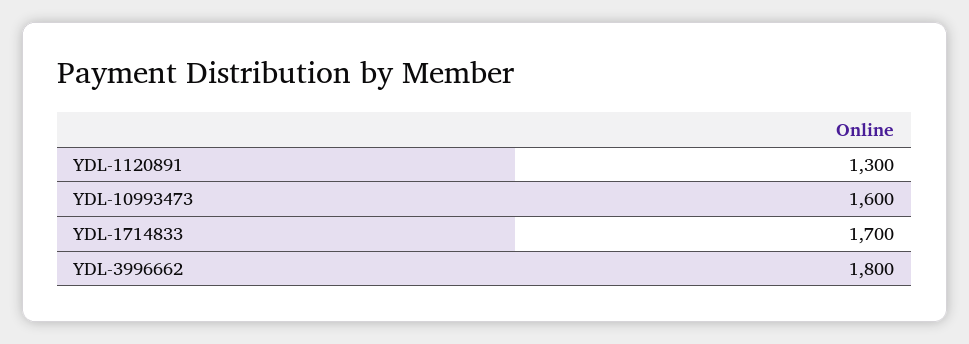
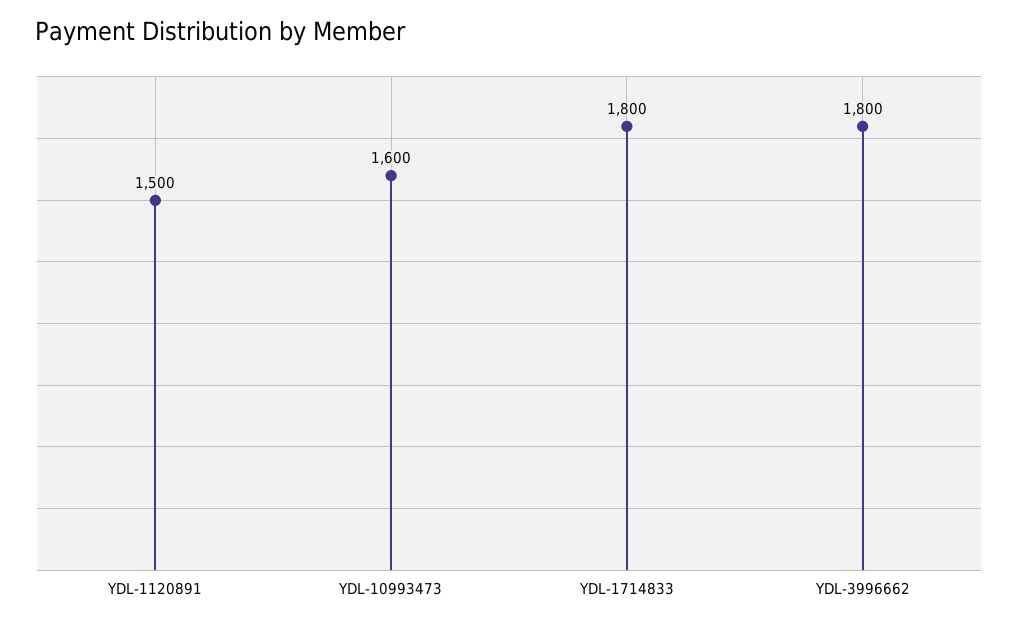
YDL-1120891: 1300 -> 1500
YDL-1714833: 1700 -> 1800

